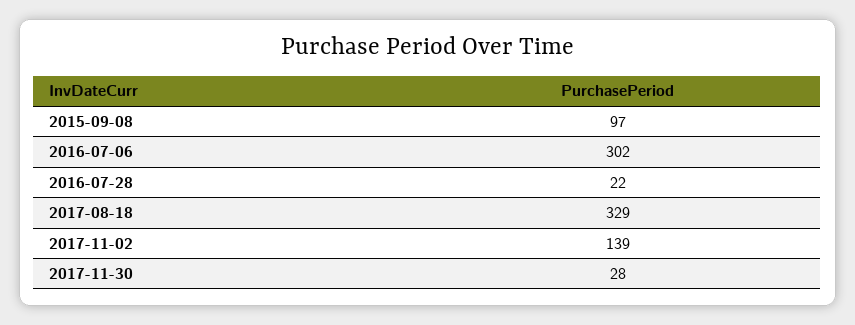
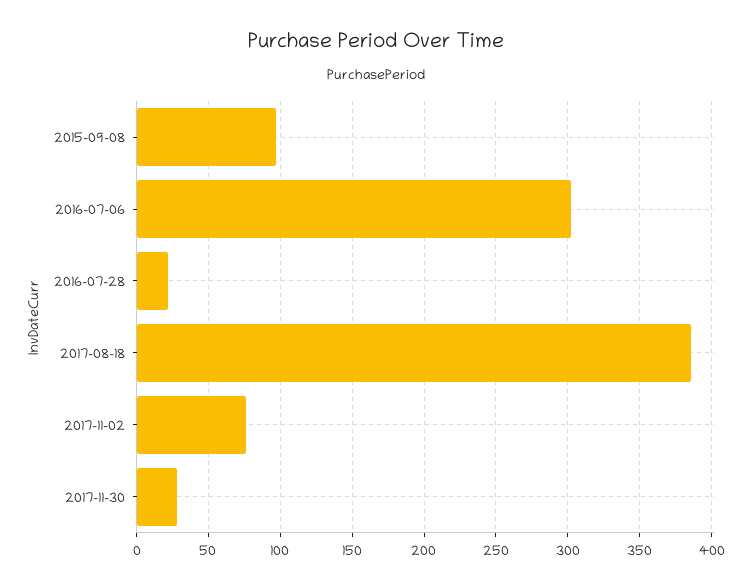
2017-08-18: 329 -> 385
2017-11-02: 139 -> 75

